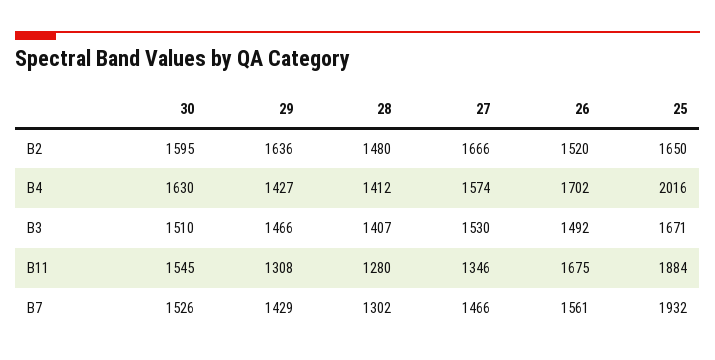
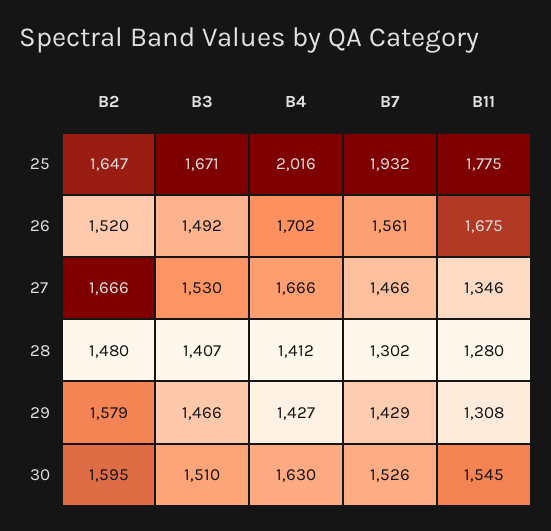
29, B2: 1636 -> 1579
25, B2: 1650 -> 1647
27, B4: 1574 -> 1666
25, B11: 1884 -> 1775

